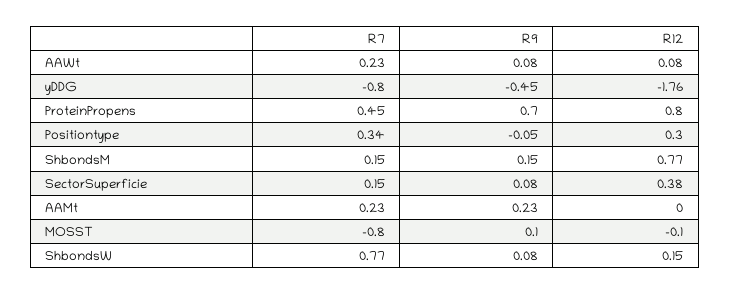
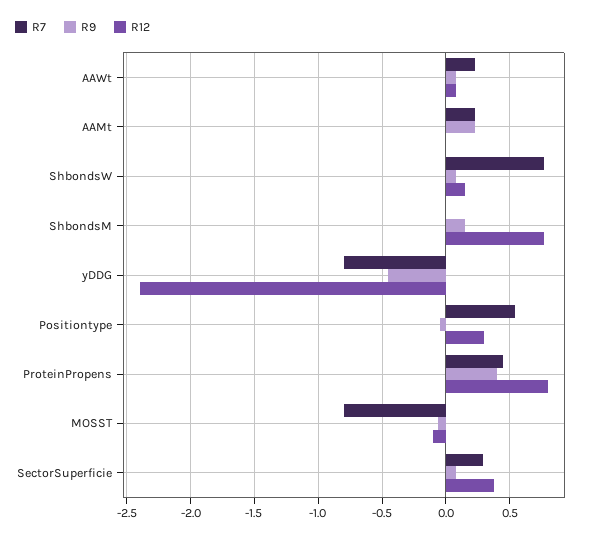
R12, yDDG: -1.76 -> -2.4
R9, ProteinPropens: 0.7 -> 0.4
R7, Positiontype: 0.34 -> 0.55
R7, ShbondsM: 0.15 -> 0
R7, SectorSuperficie: 0.15 -> 0.3
R9, MOSST: 0.1 -> -0.05

